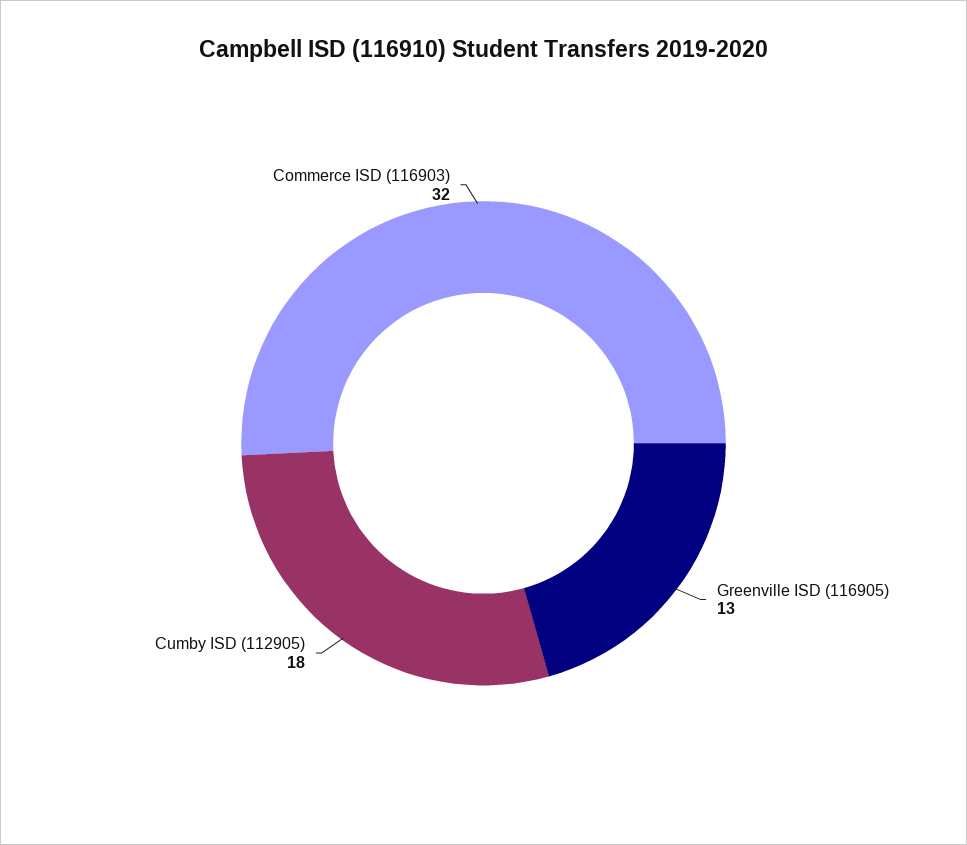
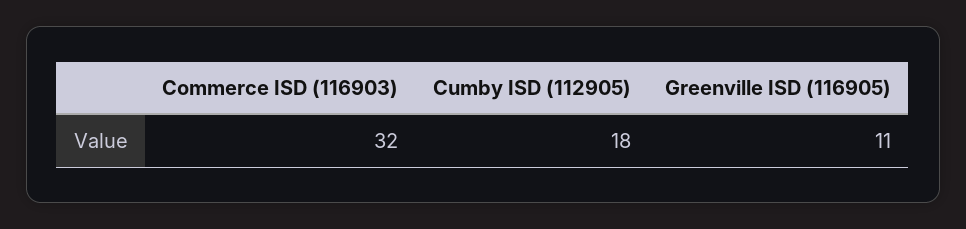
Greenville ISD (116905): 13 -> 11

